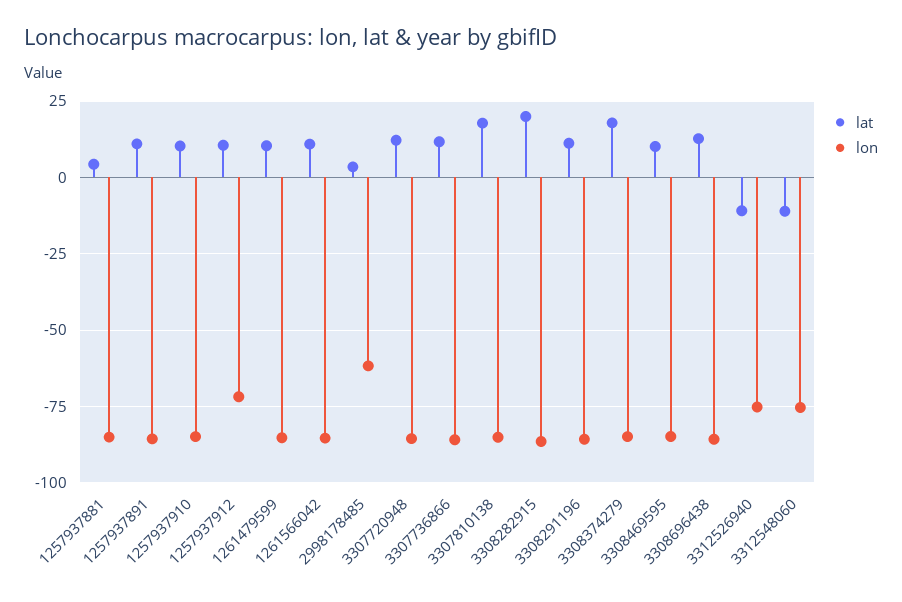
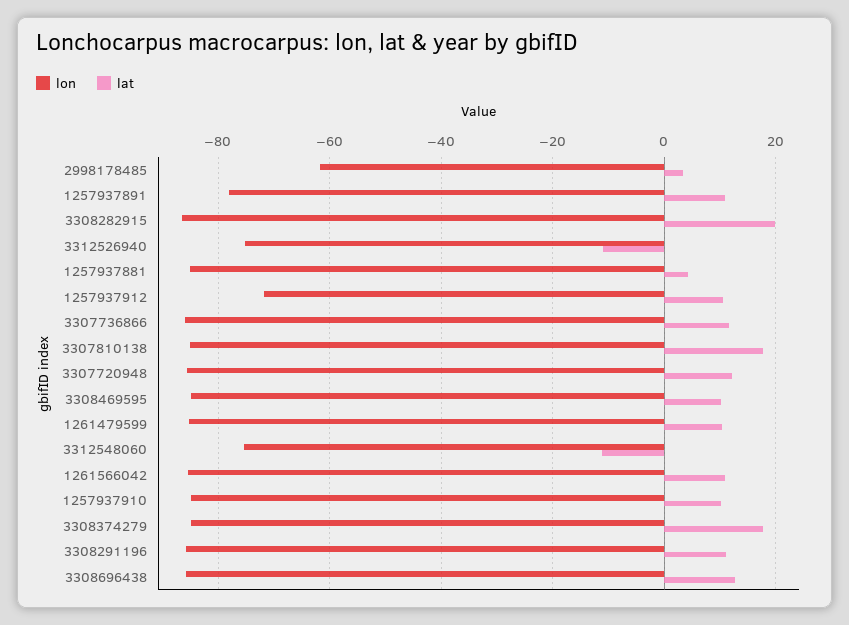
lon, 1257937891: -85 -> -78

